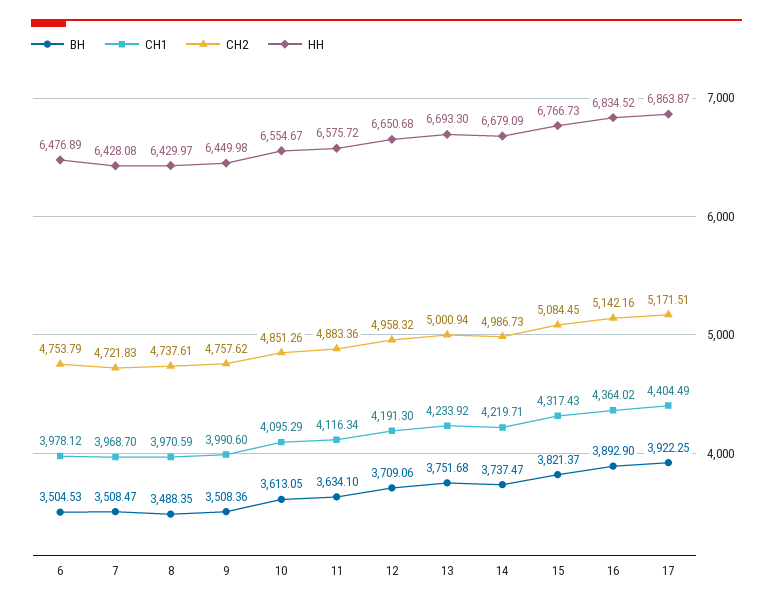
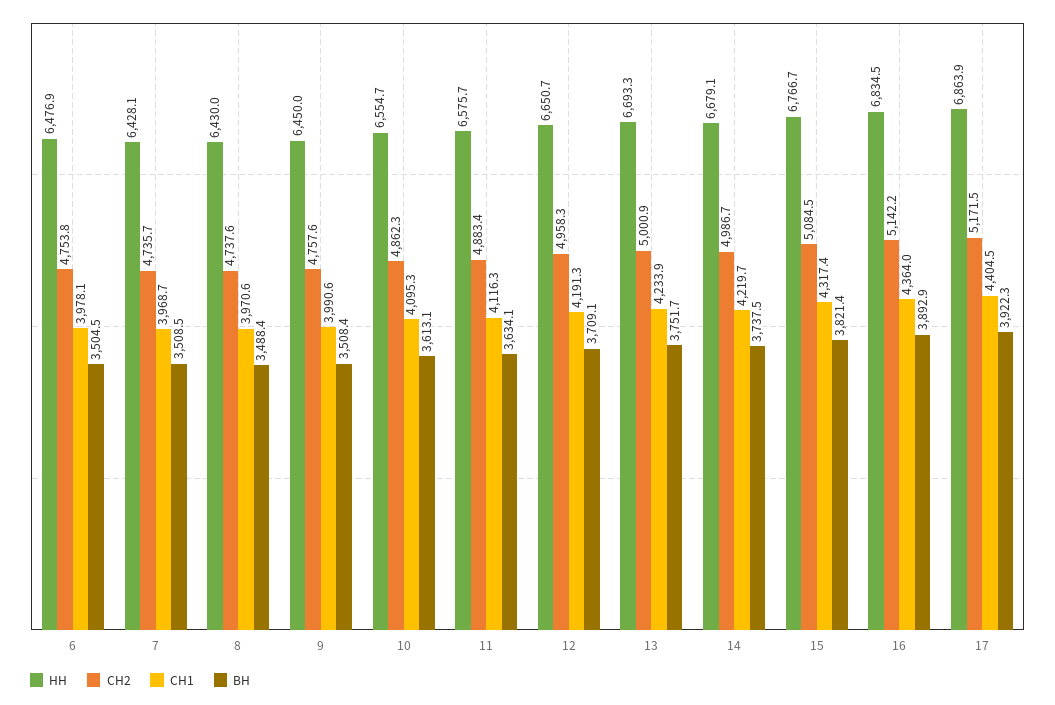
СН2, 7: 4721.83 -> 4735.7
СН2, 10: 4851.26 -> 4862.3

